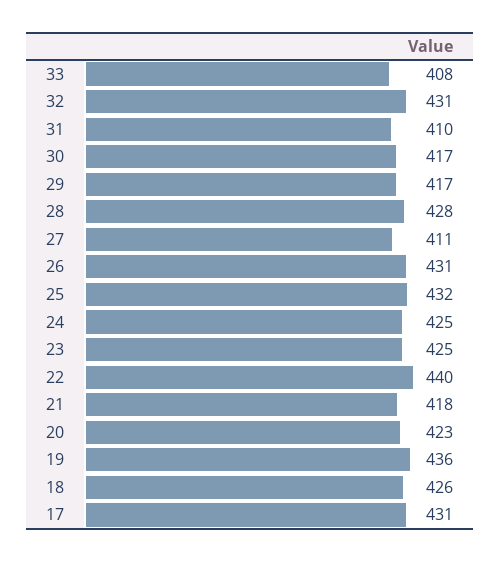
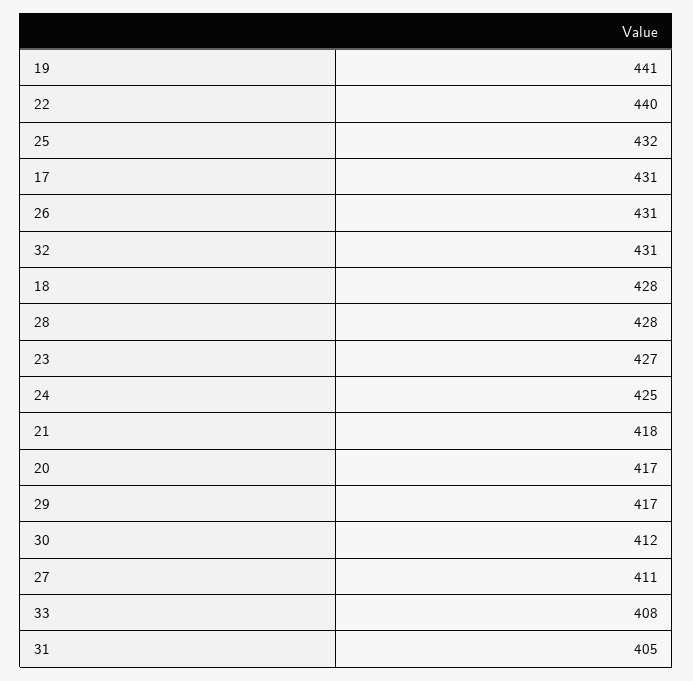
31: 410 -> 405
30: 417 -> 412
23: 425 -> 427
20: 423 -> 417
19: 436 -> 441
18: 426 -> 428

